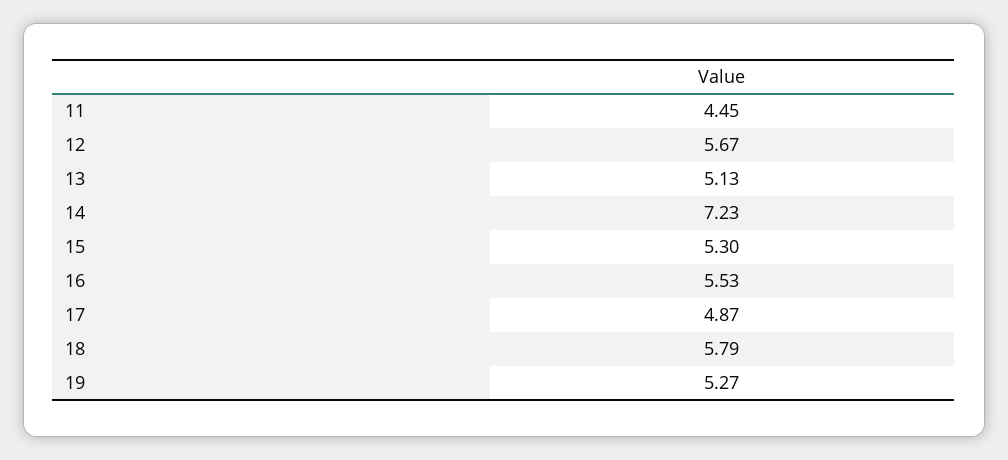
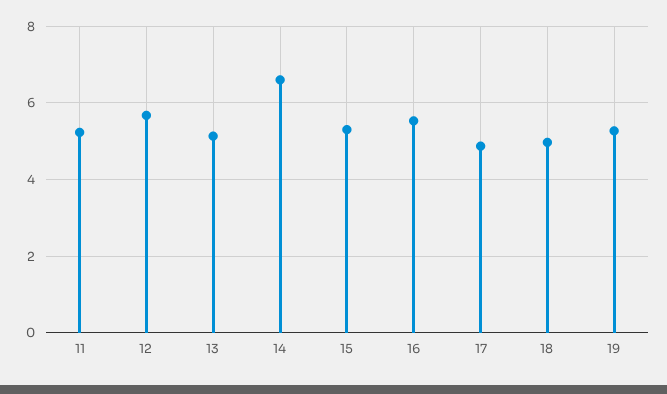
11: 4.45 -> 5.2
14: 7.23 -> 6.6
18: 5.79 -> 5

